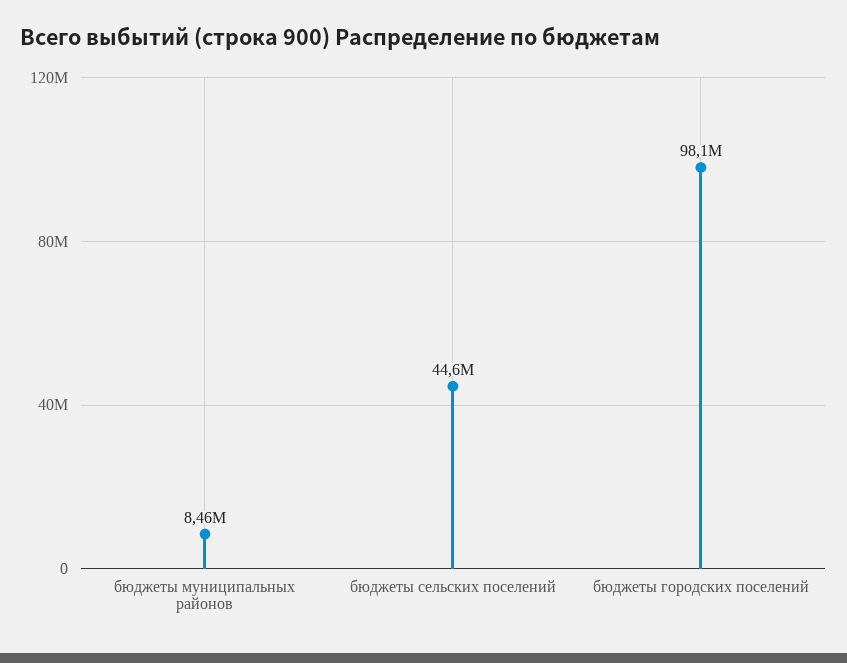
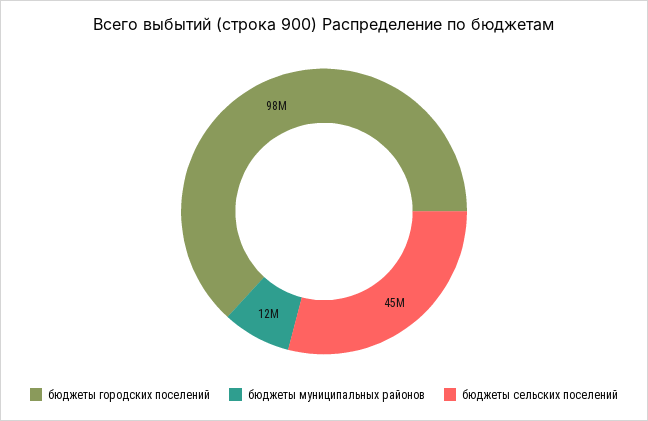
бюджеты муниципальных районов: 8460000 -> 12000000

